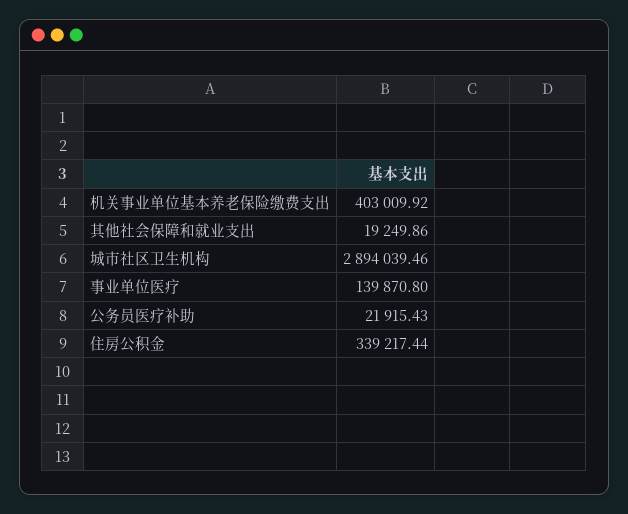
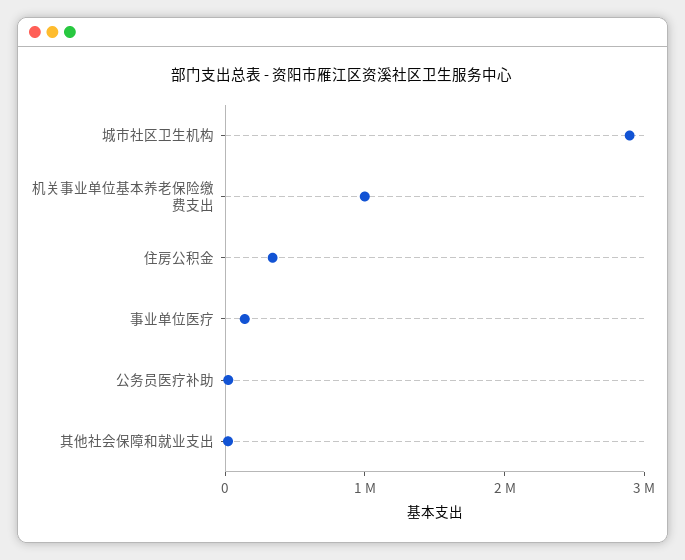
机关事业单位基本养老保险缴费支出: 403009.92 -> 1000000

